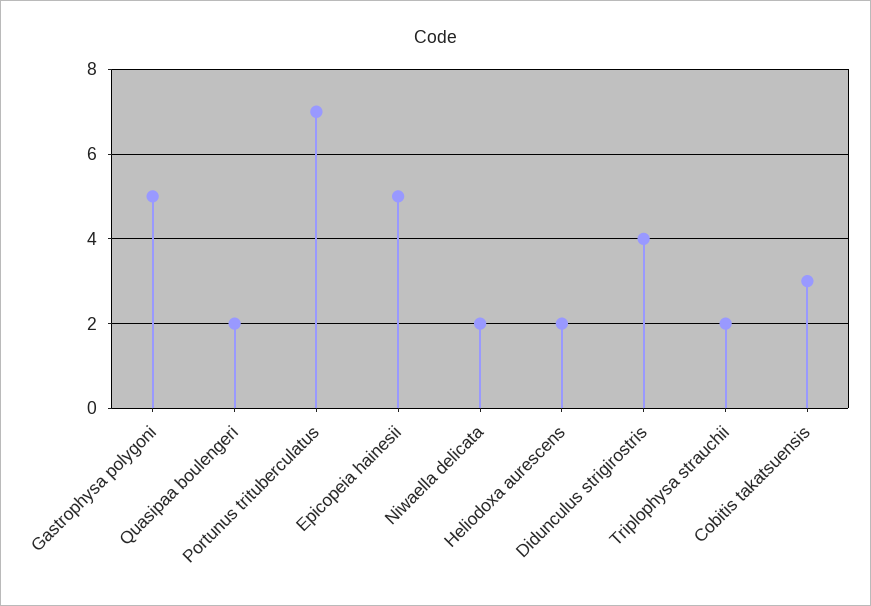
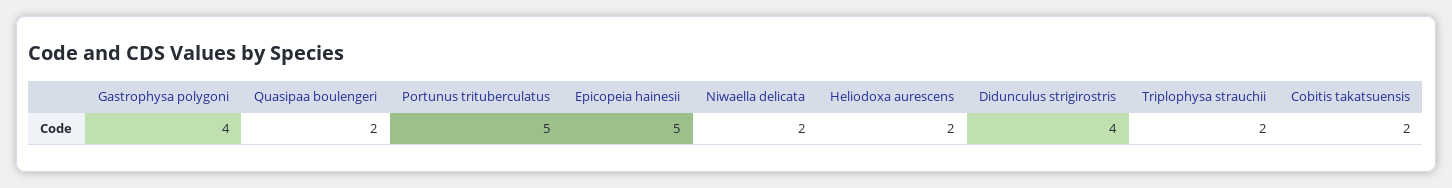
Gastrophysa polygoni: 5 -> 4
Portunus trituberculatus: 7 -> 5
Cobitis takatsuensis: 3 -> 2

